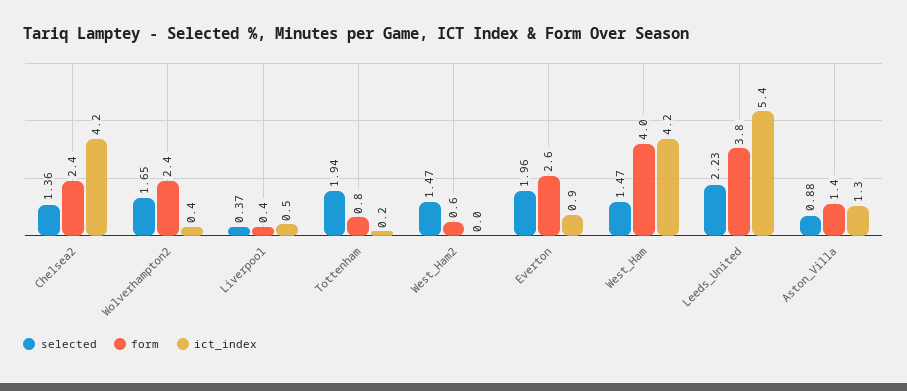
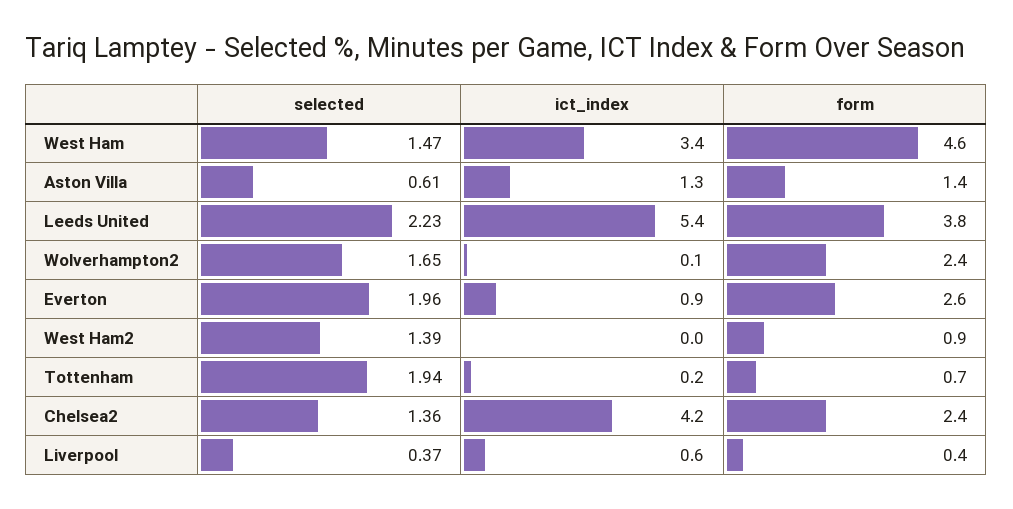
ict_index, Wolverhampton2: 0.4 -> 0.1
ict_index, Liverpool: 0.5 -> 0.6
form, Tottenham: 0.8 -> 0.7
selected, West_Ham2: 1.47 -> 1.39
form, West_Ham2: 0.6 -> 0.9
form, West_Ham: 4 -> 4.6
ict_index, West_Ham: 4.2 -> 3.4
selected, Aston_Villa: 0.88 -> 0.61

